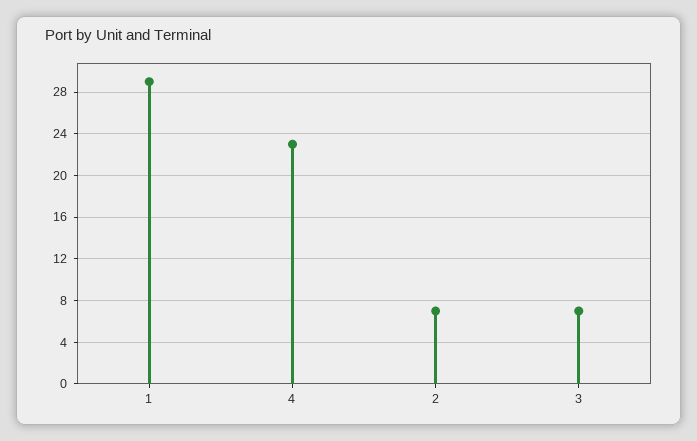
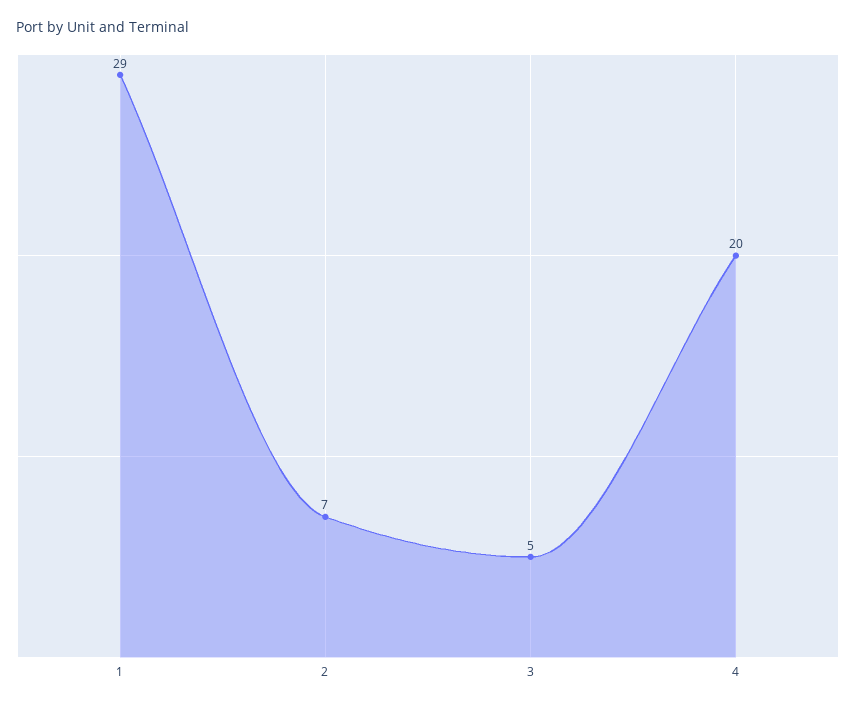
4: 23 -> 20
3: 7 -> 5

